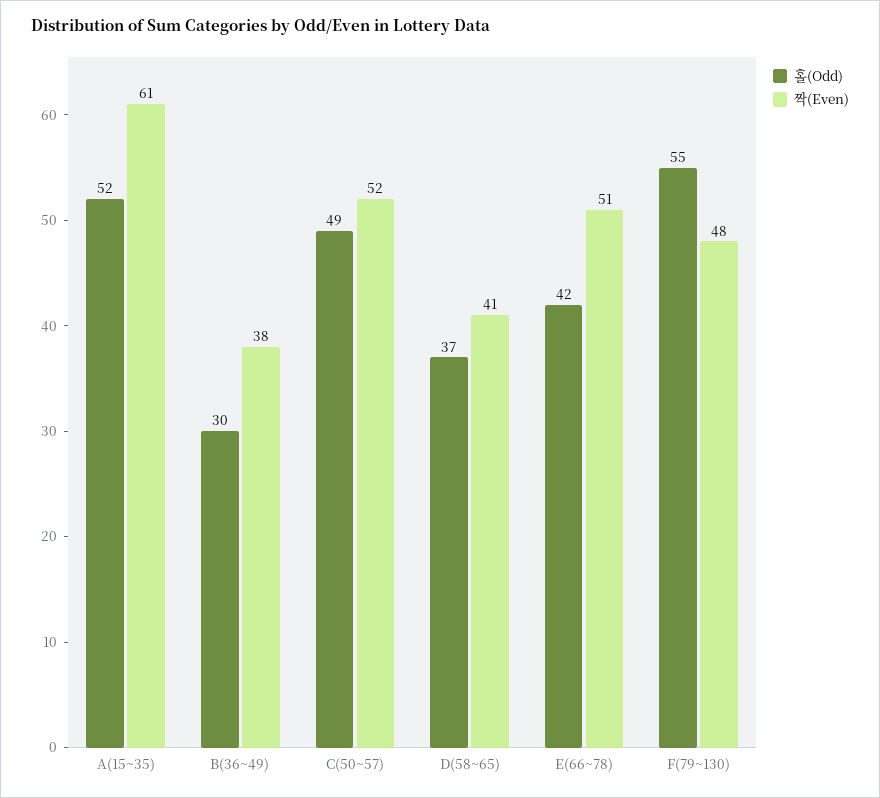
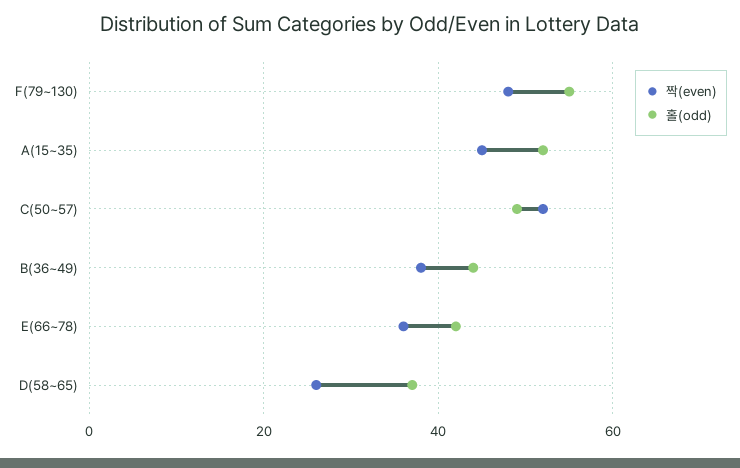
짝(Even), A(15~35): 61 -> 45
홀(Odd), B(36~49): 30 -> 45
짝(Even), D(58~65): 41 -> 25
짝(Even), E(66~78): 51 -> 35

